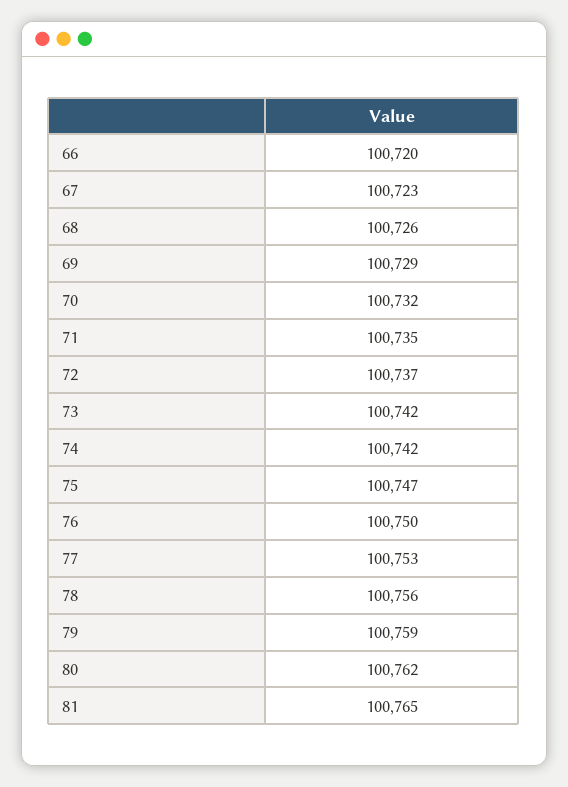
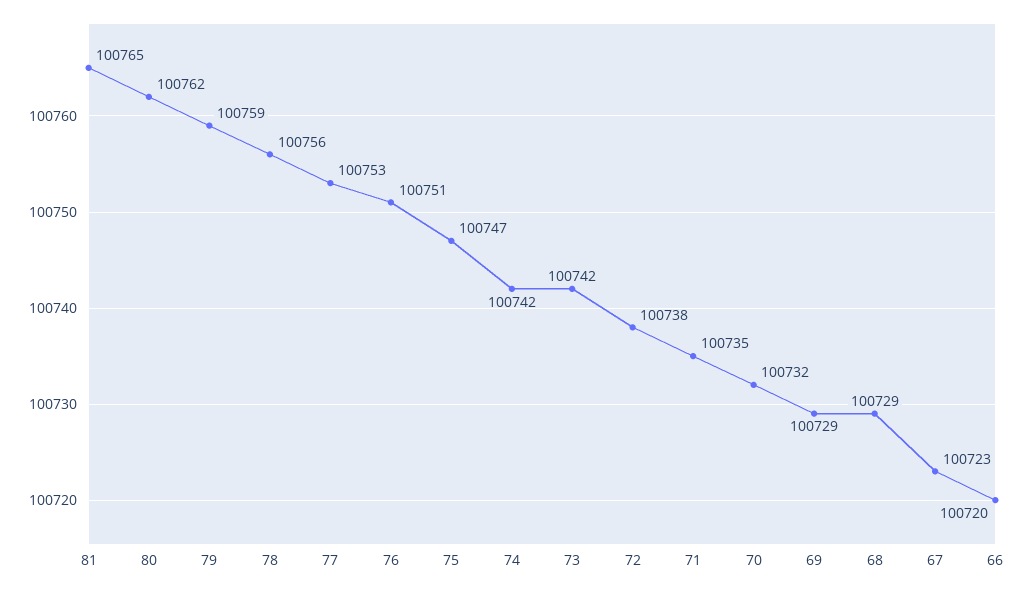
68: 100726 -> 100729
72: 100737 -> 100738
76: 100750 -> 100751

